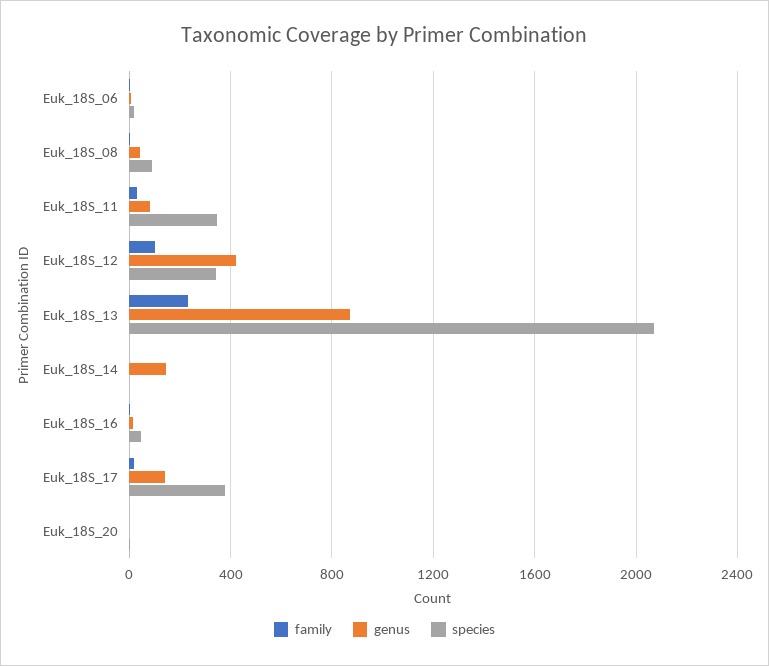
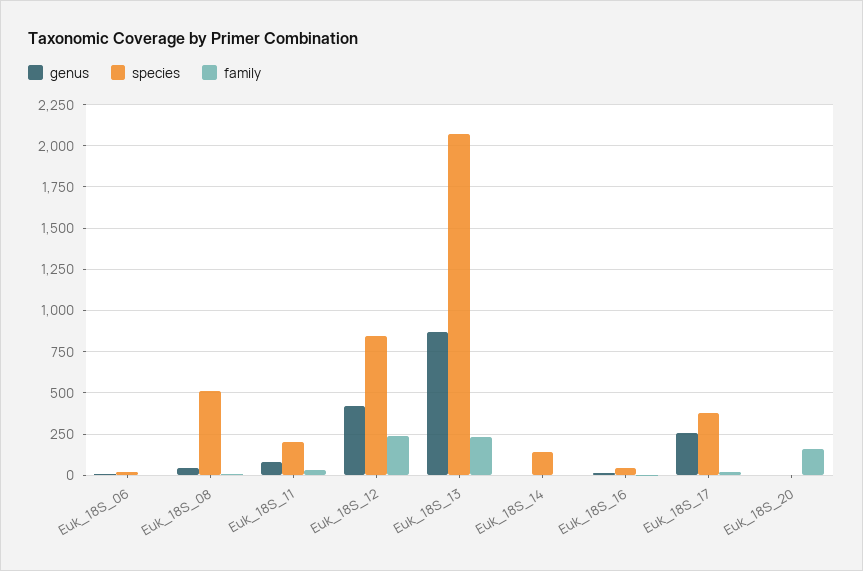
species, Euk_18S_08: 100 -> 500
species, Euk_18S_11: 350 -> 200
family, Euk_18S_12: 100 -> 250
species, Euk_18S_12: 350 -> 850
genus, Euk_18S_14: 150 -> 0
species, Euk_18S_14: 0 -> 150
genus, Euk_18S_17: 150 -> 250
family, Euk_18S_20: 0 -> 150

